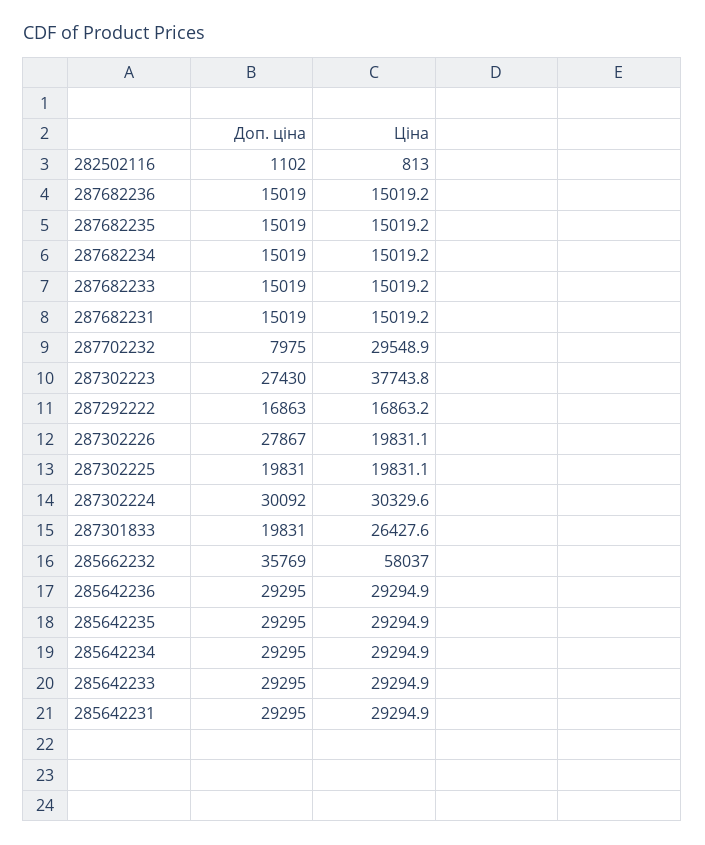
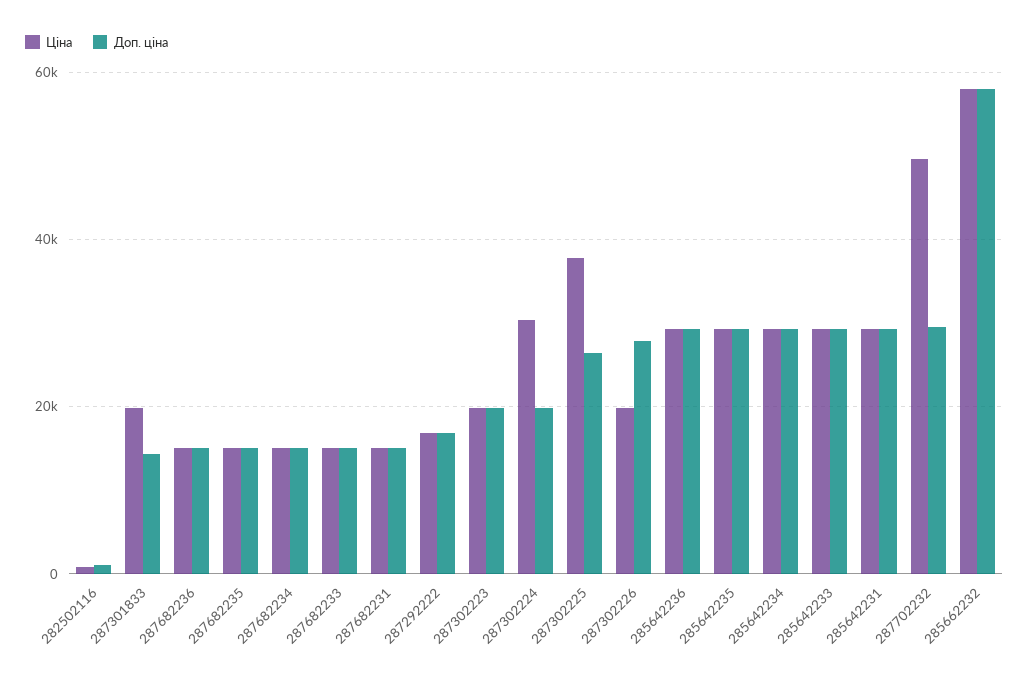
Доп. ціна, 287702232: 7975 -> 30000
Ціна, 287702232: 29548.9 -> 50000
Доп. ціна, 287302223: 27430 -> 20000
Ціна, 287302223: 37743.8 -> 20000
Доп. ціна, 287302225: 19831 -> 26000
Ціна, 287302225: 19831.1 -> 38000
Доп. ціна, 287302224: 30092 -> 20000
Доп. ціна, 287301833: 19831 -> 14000
Ціна, 287301833: 26427.6 -> 20000
Доп. ціна, 285662232: 35769 -> 58000

